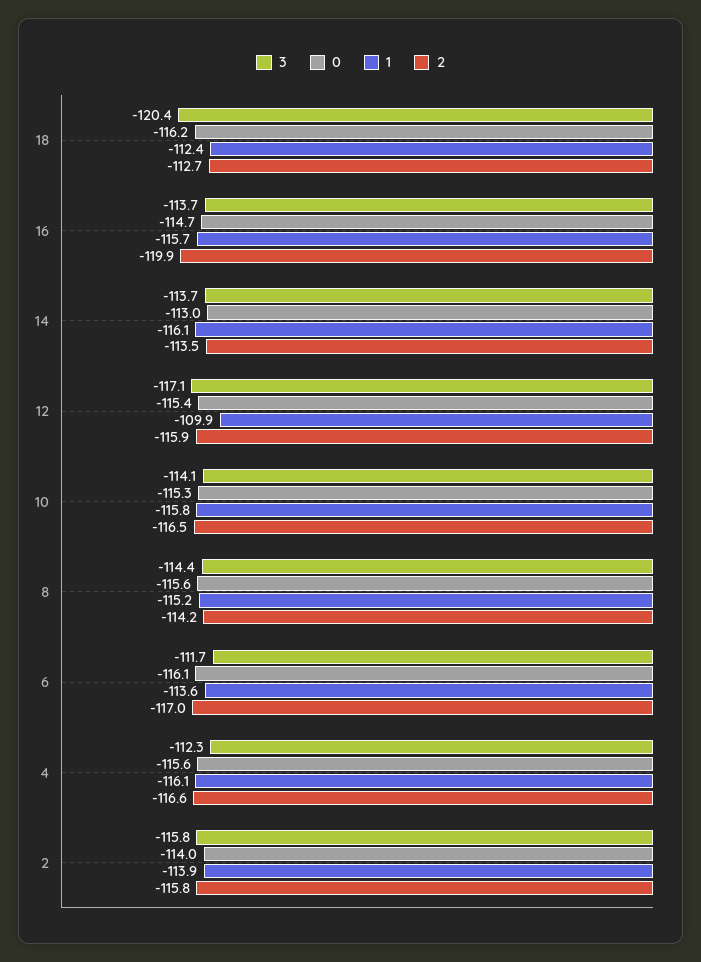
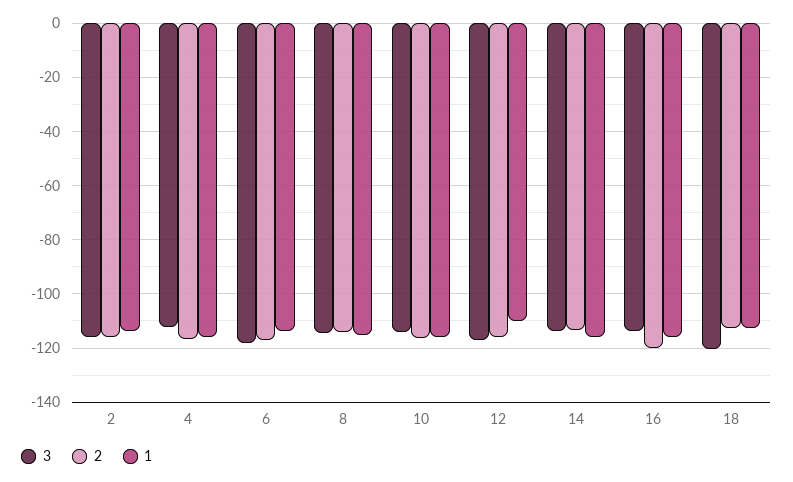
0, 18: -116.2 -> none
0, 16: -114.7 -> none
0, 14: -113 -> none
0, 12: -115.4 -> none
0, 10: -115.3 -> none
0, 8: -115.6 -> none
3, 6: -111.7 -> -117.5
0, 6: -116.1 -> none
0, 4: -115.6 -> none
0, 2: -114 -> none

